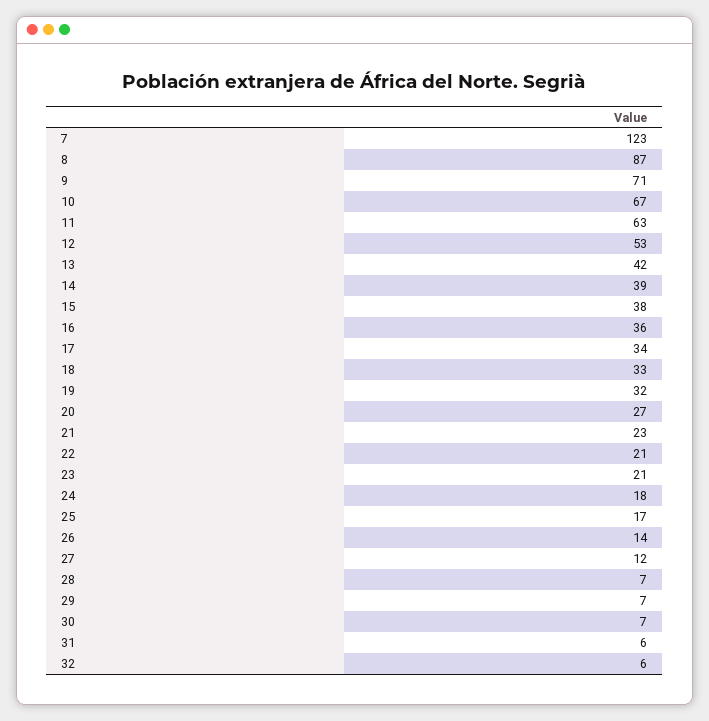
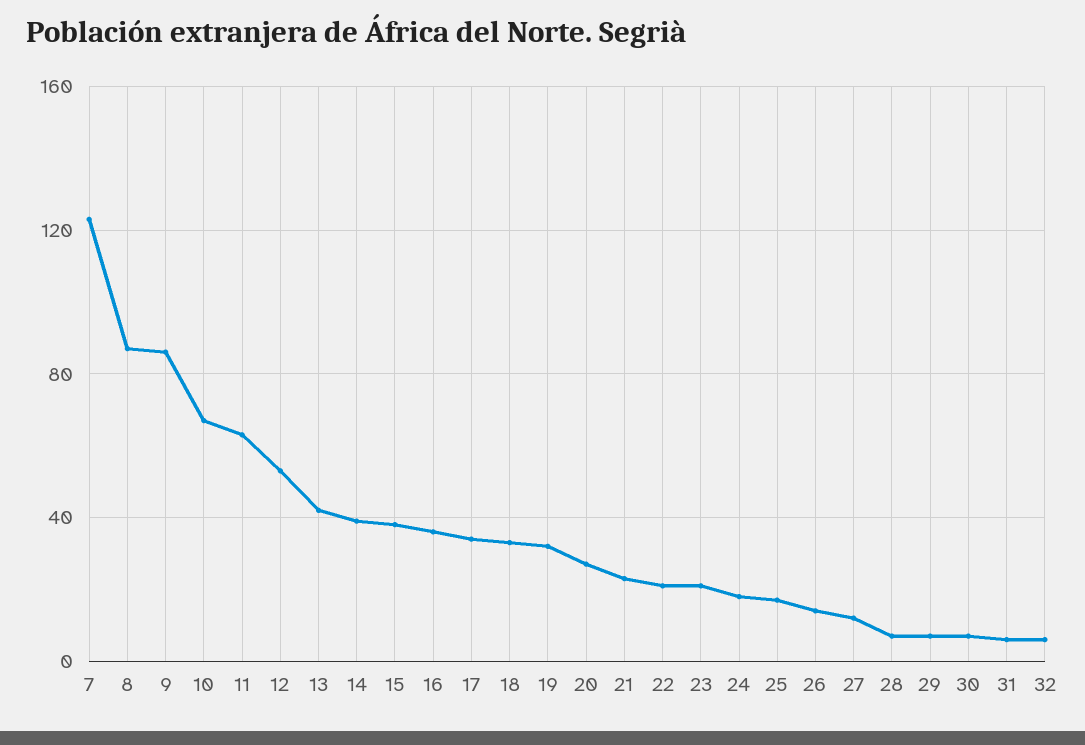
9: 71 -> 85

